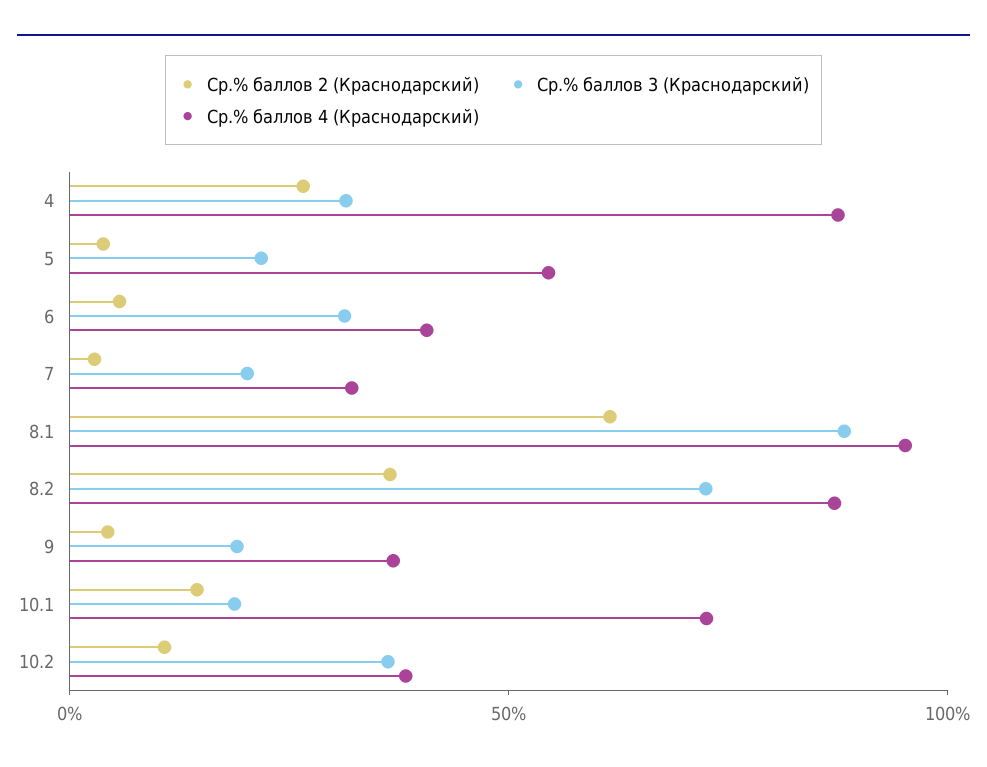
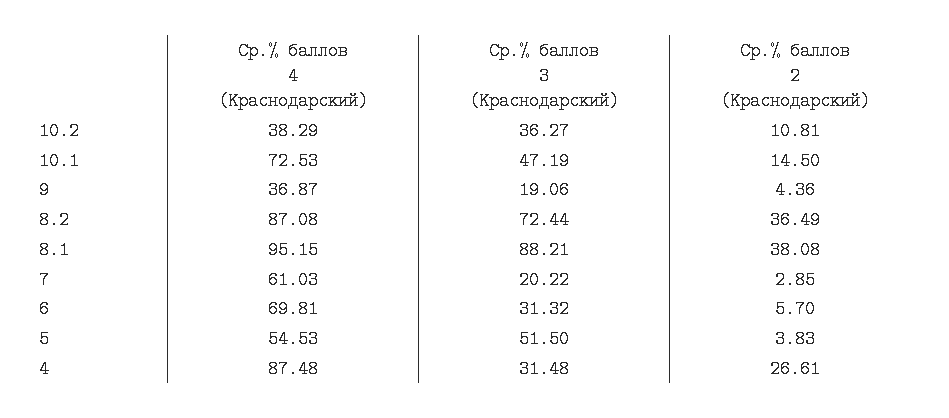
Ср.% баллов 3 (Краснодарский), 5: 20 -> 51.5
Ср.% баллов 4 (Краснодарский), 6: 40 -> 69.81
Ср.% баллов 4 (Краснодарский), 7: 30 -> 61.03
Ср.% баллов 2 (Краснодарский), 8.1: 60 -> 38.08
Ср.% баллов 3 (Краснодарский), 10.1: 20 -> 47.19

